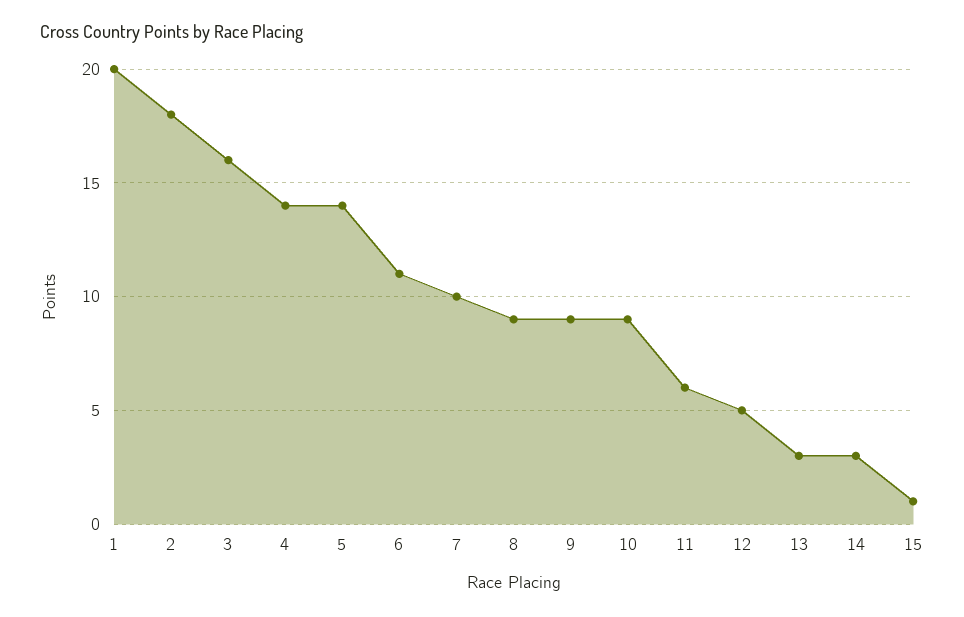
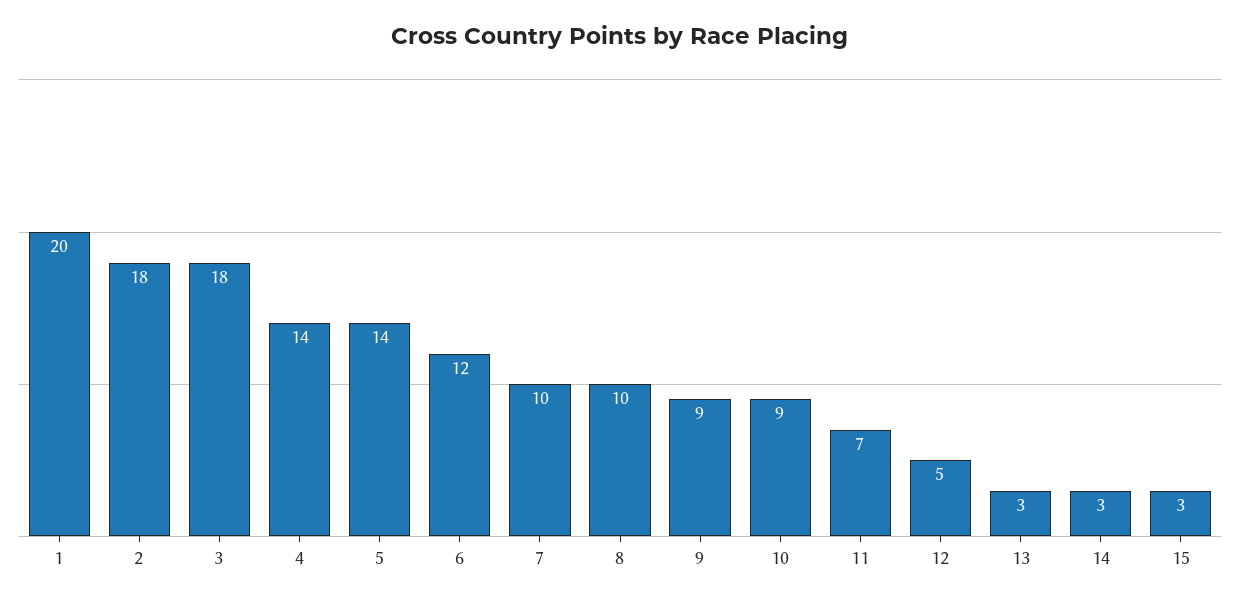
3: 16 -> 18
6: 11 -> 12
8: 9 -> 10
11: 6 -> 7
15: 1 -> 3

